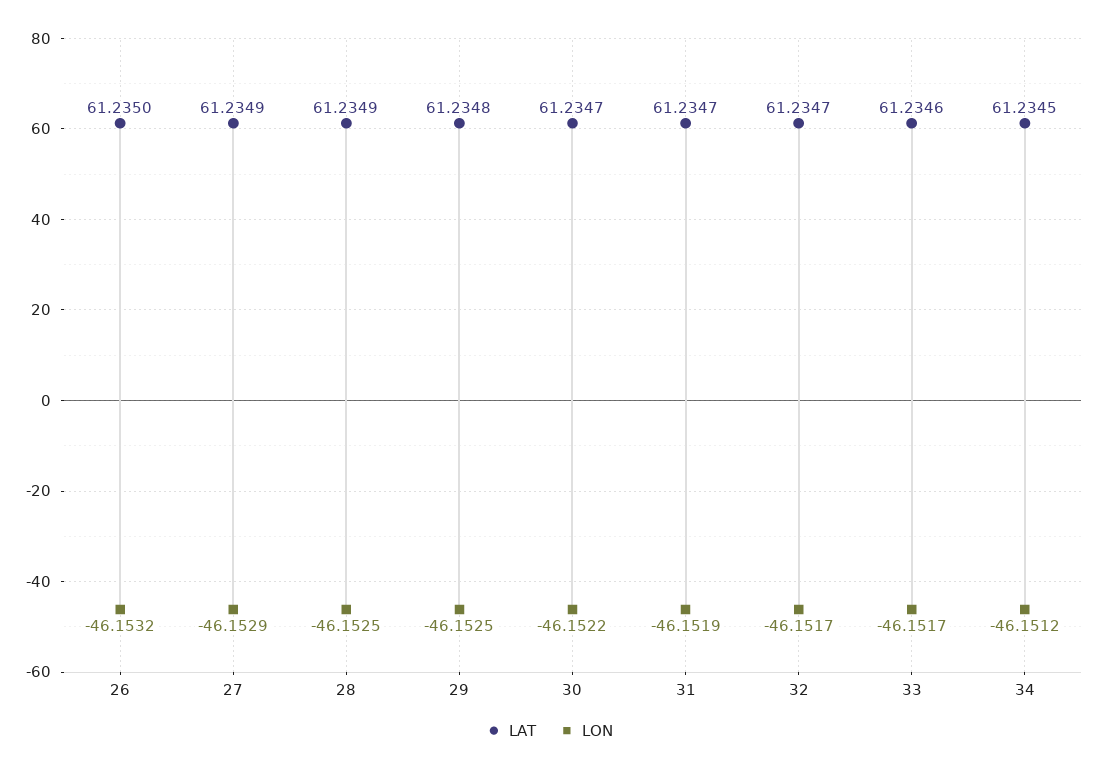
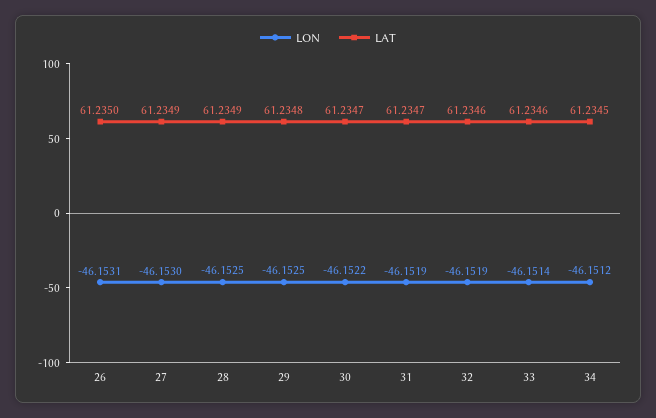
LON, 26: -46.1532 -> -46.1531
LON, 27: -46.1529 -> -46.153
LAT, 32: 61.2347 -> 61.2346
LON, 32: -46.1517 -> -46.1519
LON, 33: -46.1517 -> -46.1514

